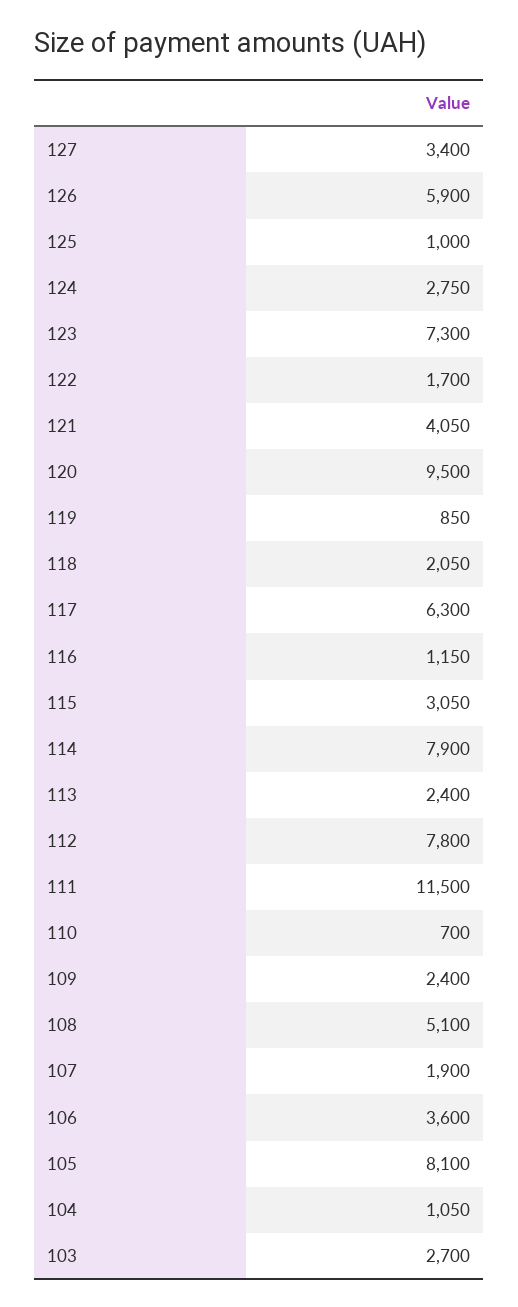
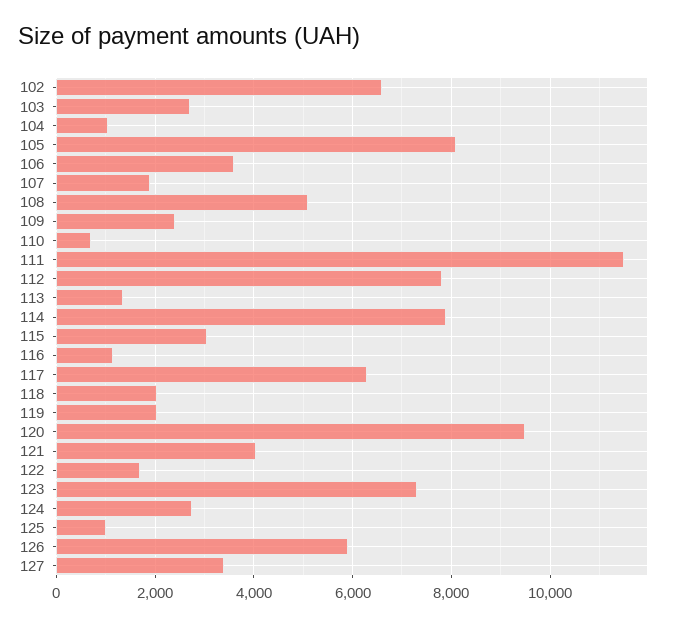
119: 850 -> 2000
113: 2400 -> 1400
102: none -> 6600

